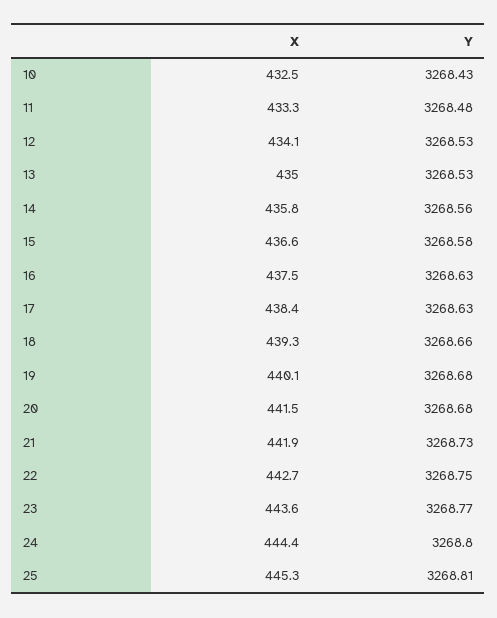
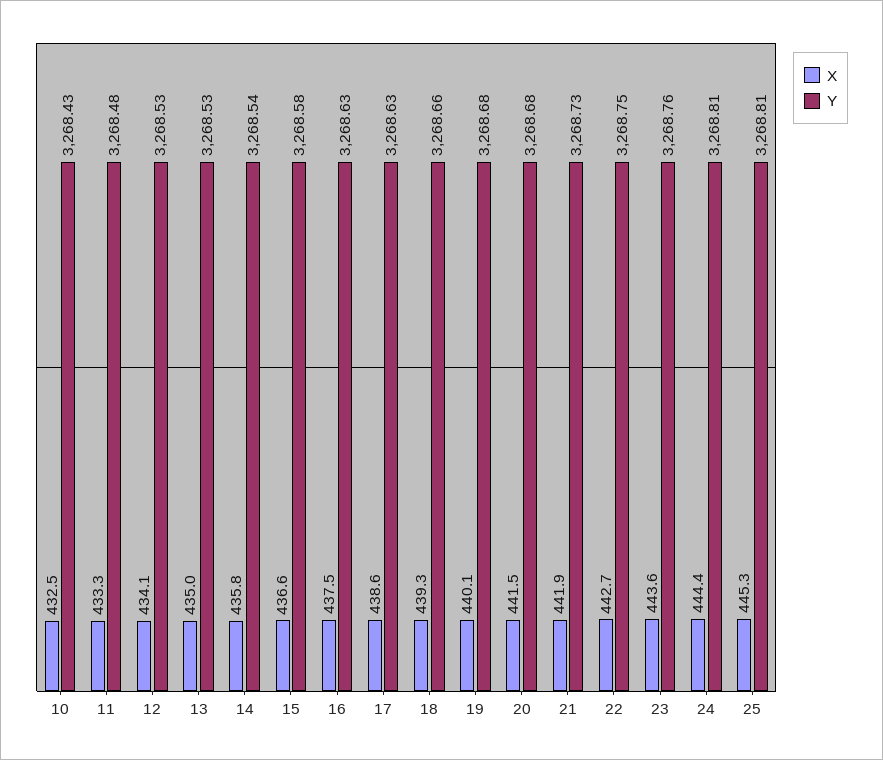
Y, 14: 3268.56 -> 3268.54
X, 17: 438.4 -> 438.6
Y, 23: 3268.77 -> 3268.76
Y, 24: 3268.8 -> 3268.81

